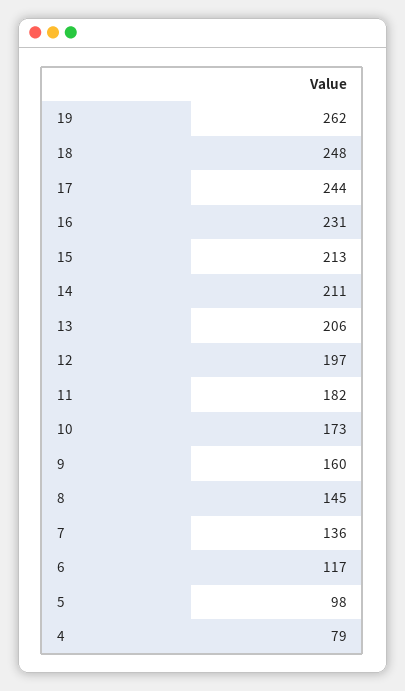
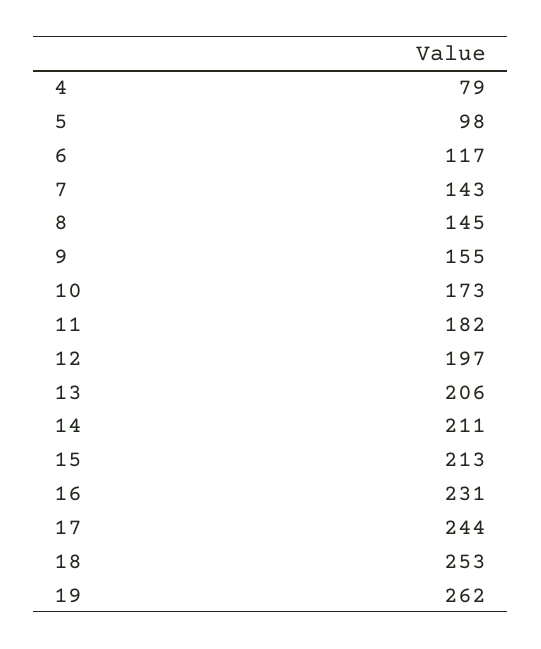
18: 248 -> 253
9: 160 -> 155
7: 136 -> 143

